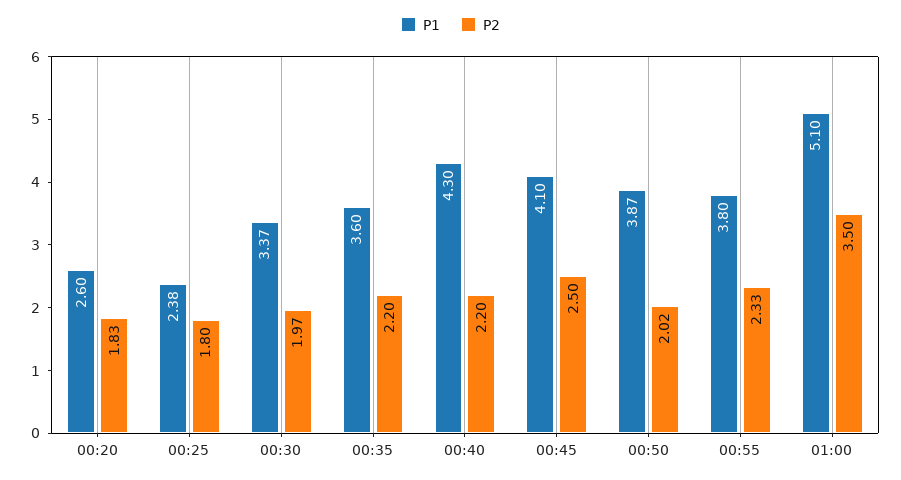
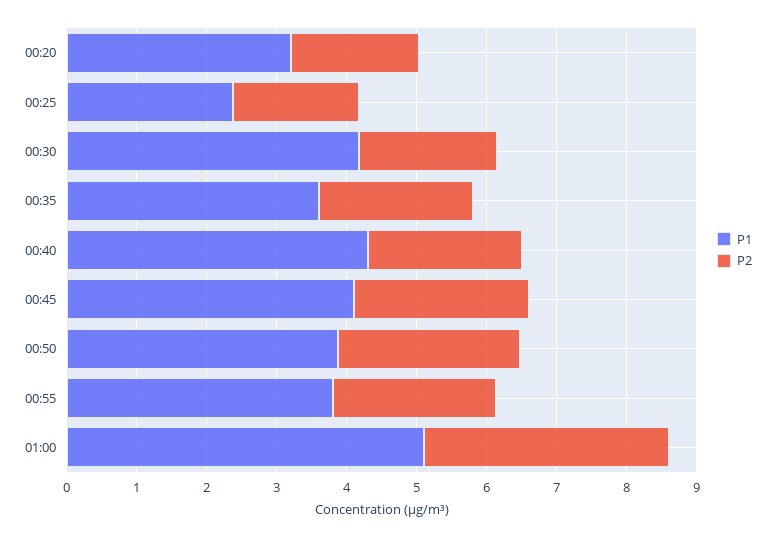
P1, 00:20: 2.6 -> 3.2
P1, 00:30: 3.37 -> 4.2
P2, 00:50: 2.02 -> 2.6

